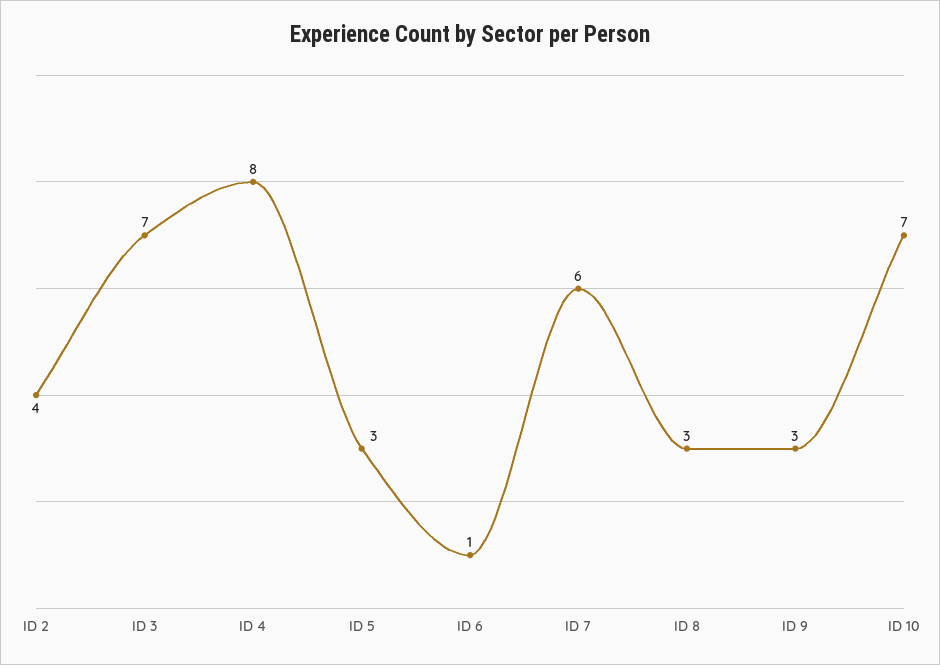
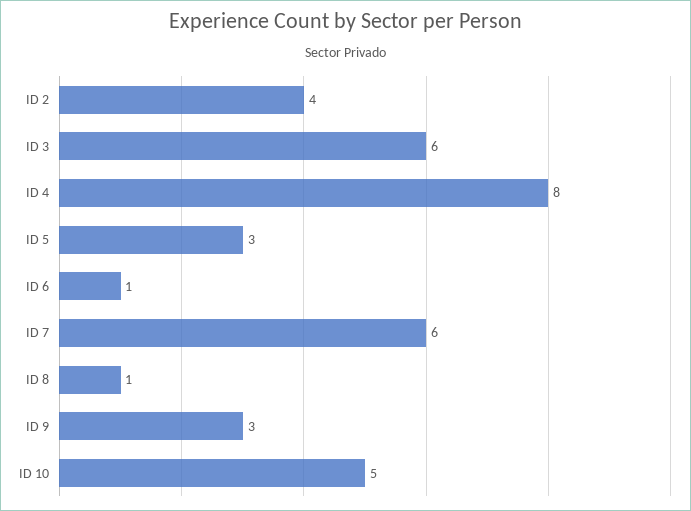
ID 3: 7 -> 6
ID 8: 3 -> 1
ID 10: 7 -> 5

